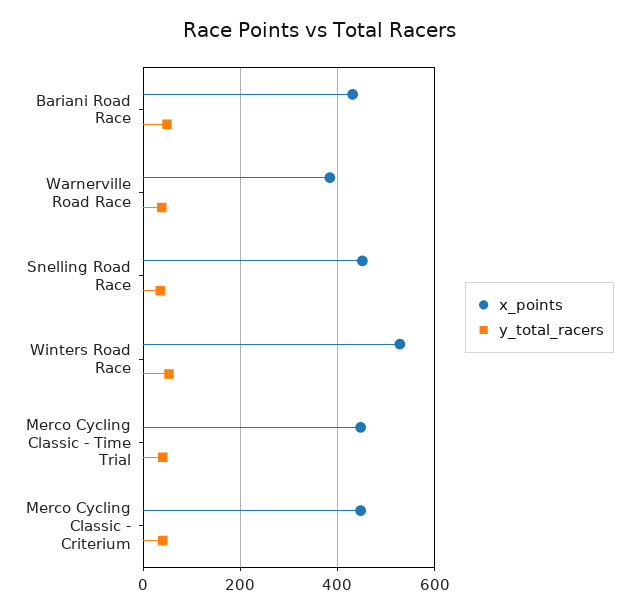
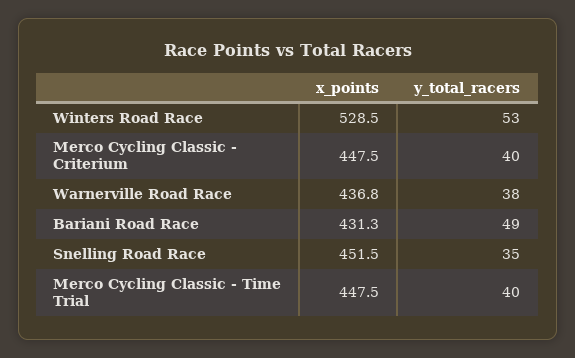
x_points, Warnerville Road Race: 380 -> 436.8

